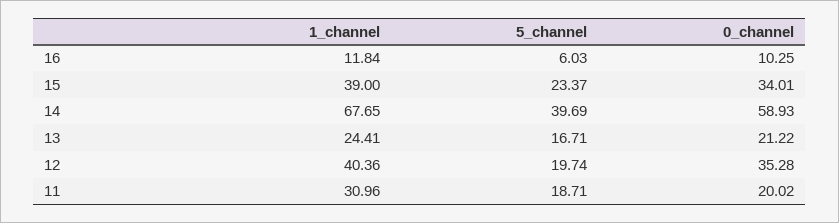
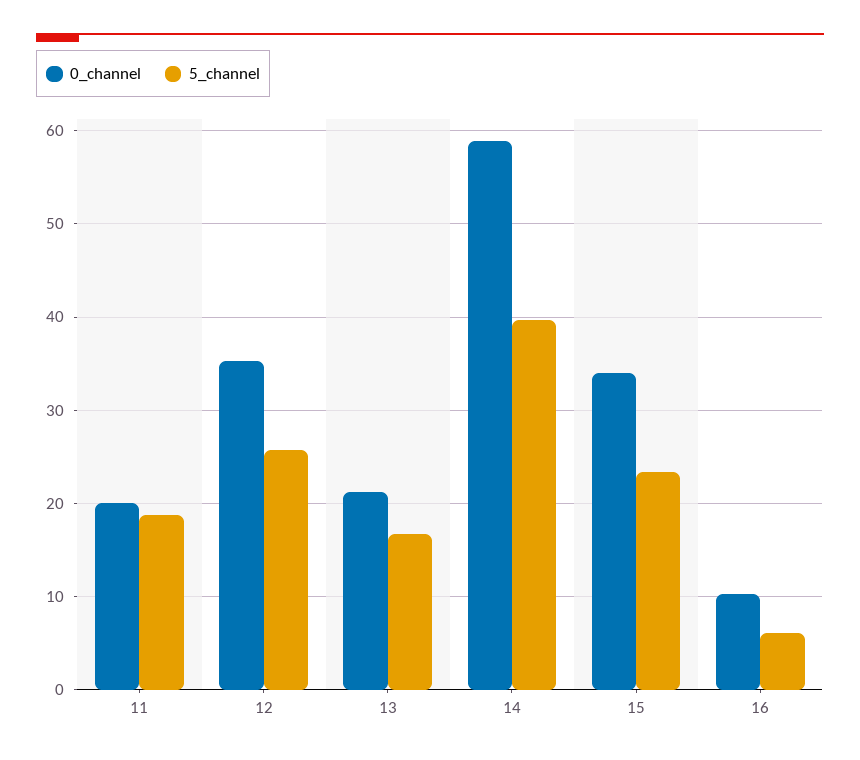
1_channel, 16: 11.84 -> none
1_channel, 15: 39 -> none
1_channel, 14: 67.65 -> none
1_channel, 13: 24.41 -> none
1_channel, 12: 40.36 -> none
5_channel, 12: 19.74 -> 26
1_channel, 11: 30.96 -> none

